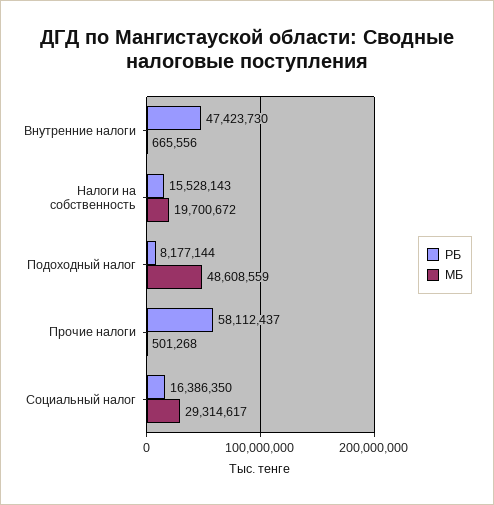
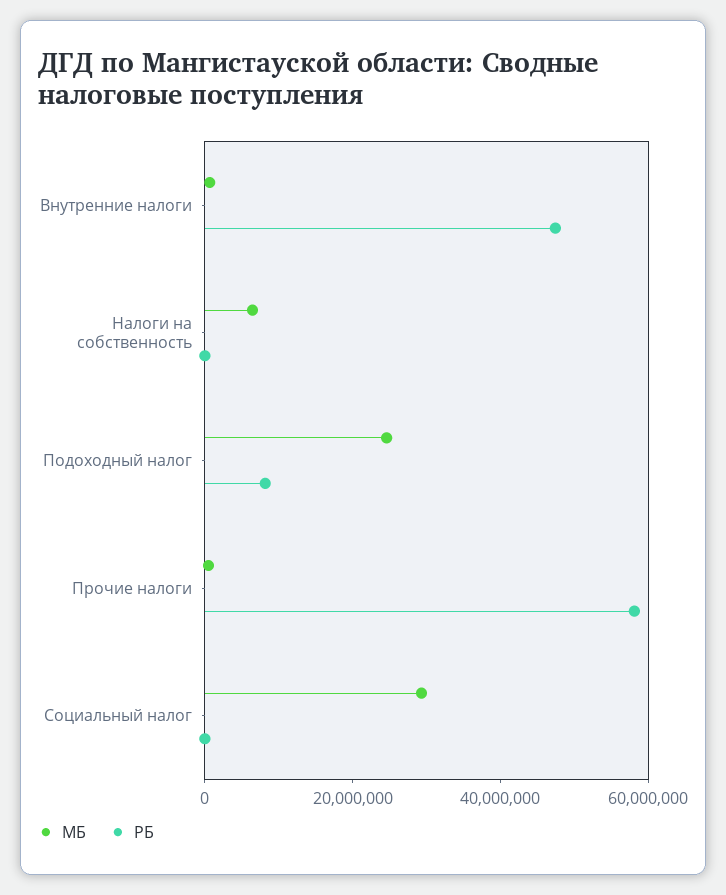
РБ, Налоги на собственность: 15528143 -> 0
МБ, Налоги на собственность: 19700672 -> 5000000
МБ, Подоходный налог: 48608559 -> 25000000
РБ, Социальный налог: 16386350 -> 0

